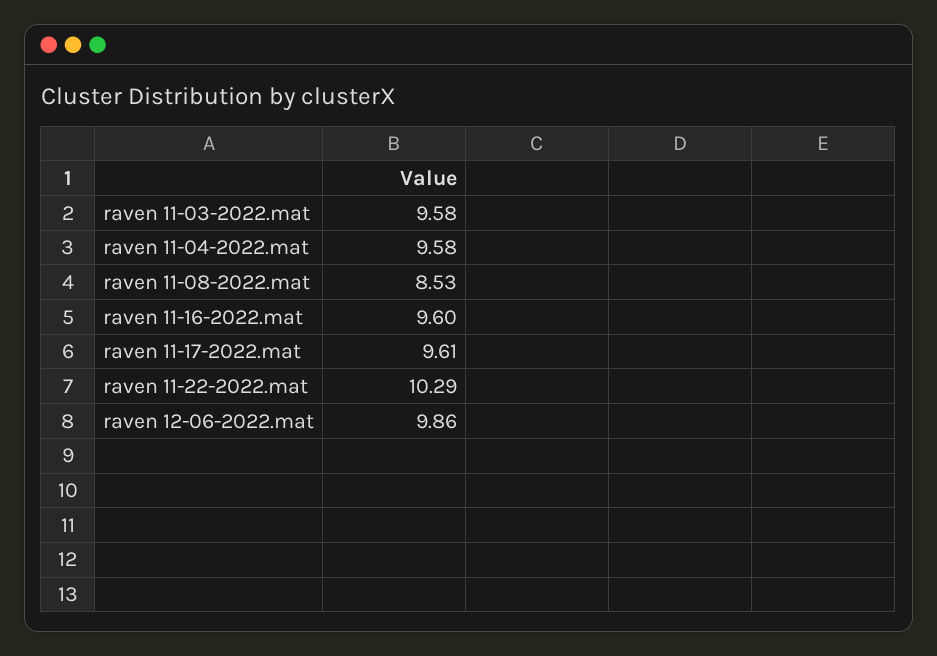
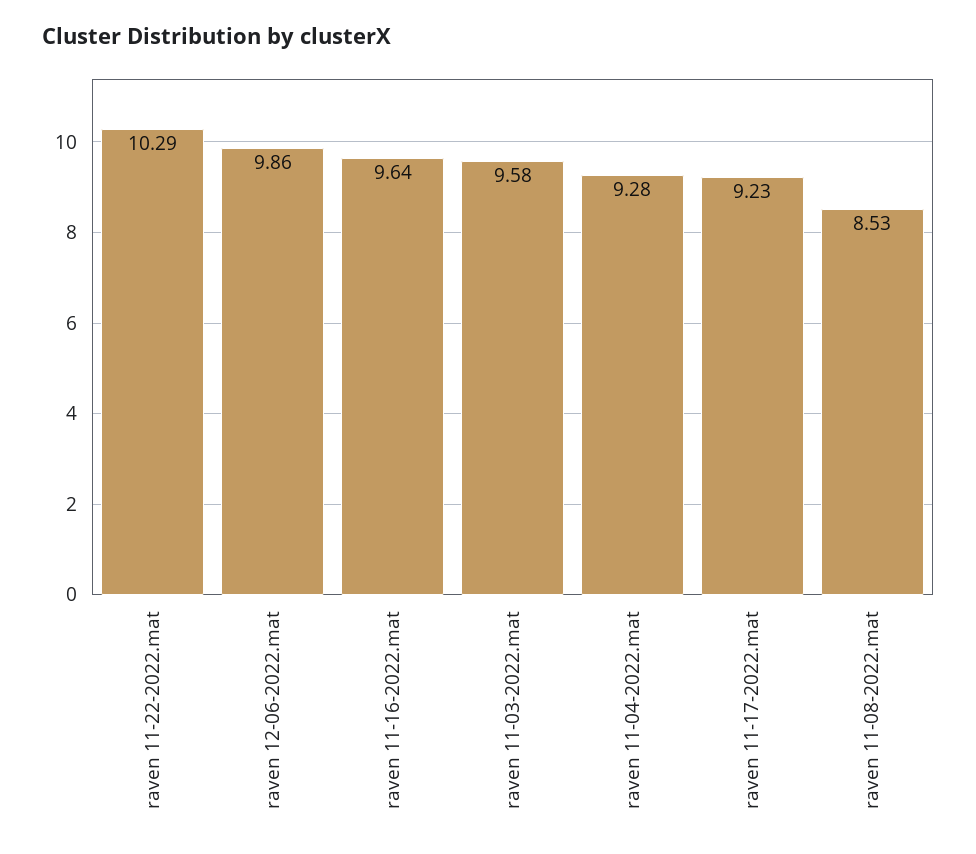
raven 11-04-2022.mat: 9.58 -> 9.28
raven 11-16-2022.mat: 9.6 -> 9.64
raven 11-17-2022.mat: 9.61 -> 9.23

